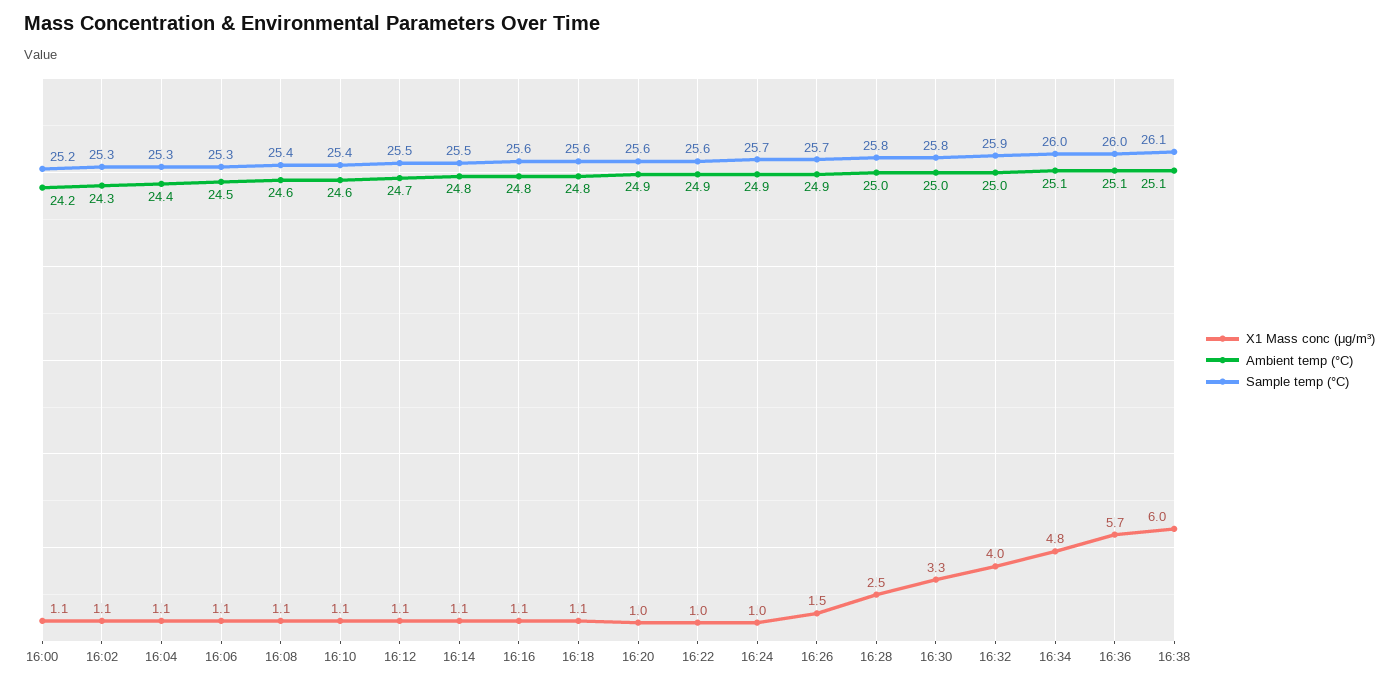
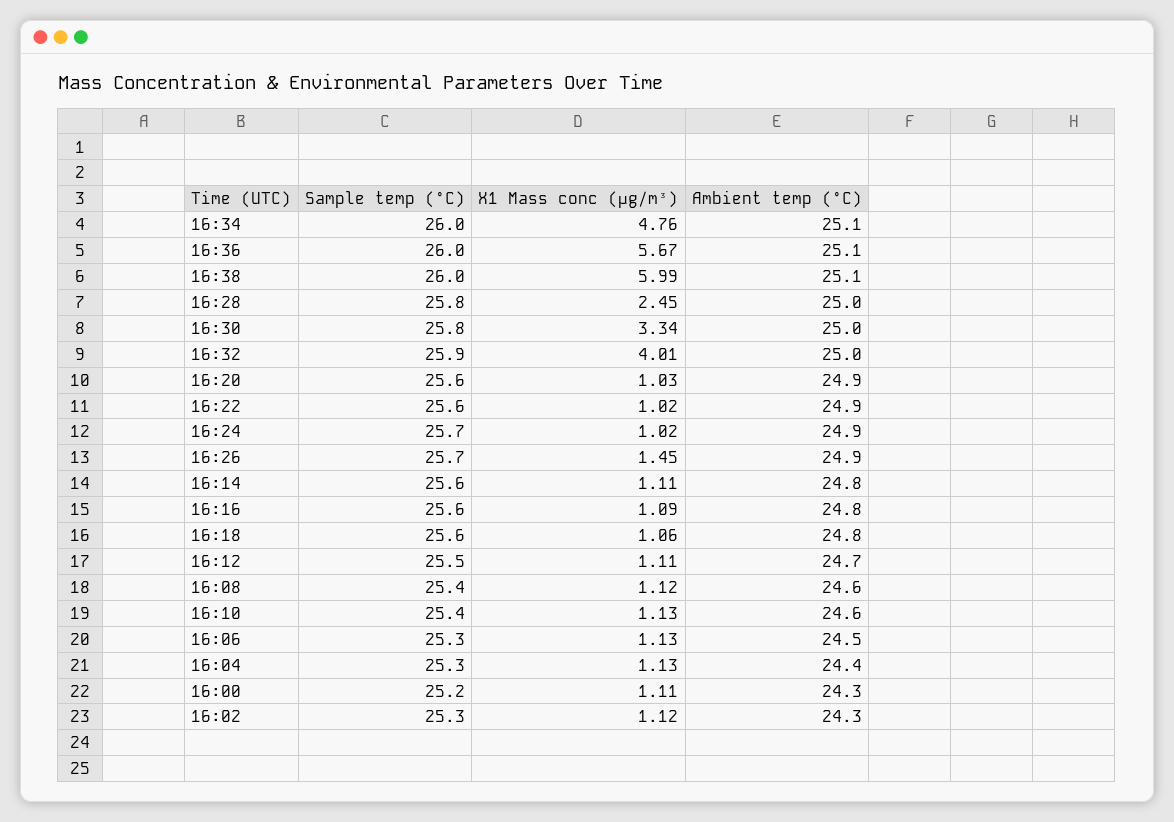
Ambient temp (°C), 16:00: 24.2 -> 24.3
Sample temp (°C), 16:14: 25.5 -> 25.6
Sample temp (°C), 16:38: 26.1 -> 26

